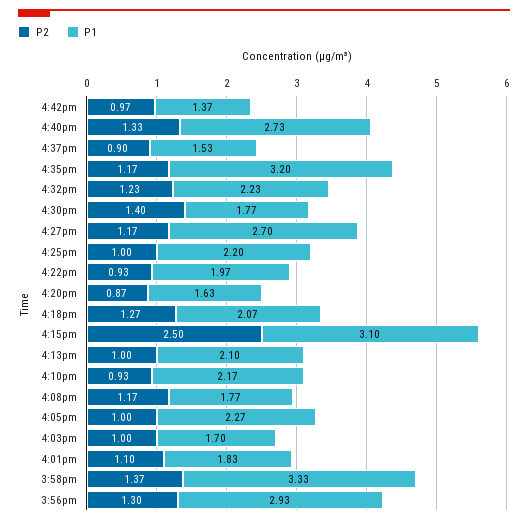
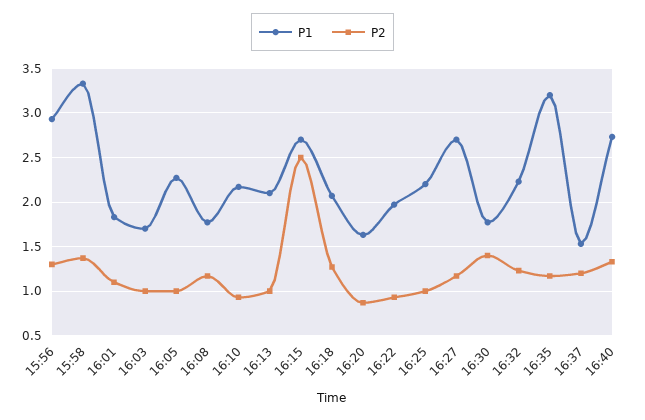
P2, 4:42pm: 0.97 -> none
P1, 4:42pm: 1.37 -> none
P2, 4:37pm: 0.9 -> 1.2
P1, 4:15pm: 3.1 -> 2.7

